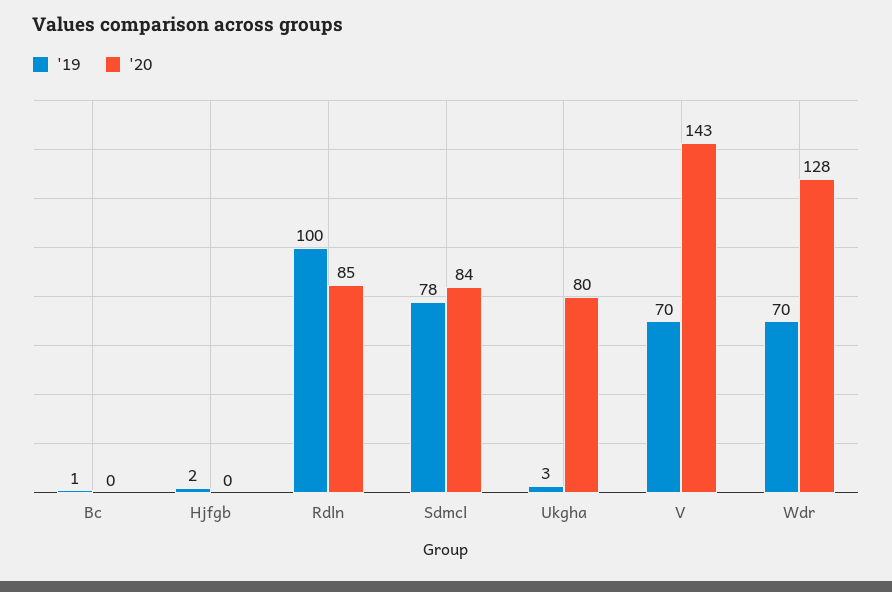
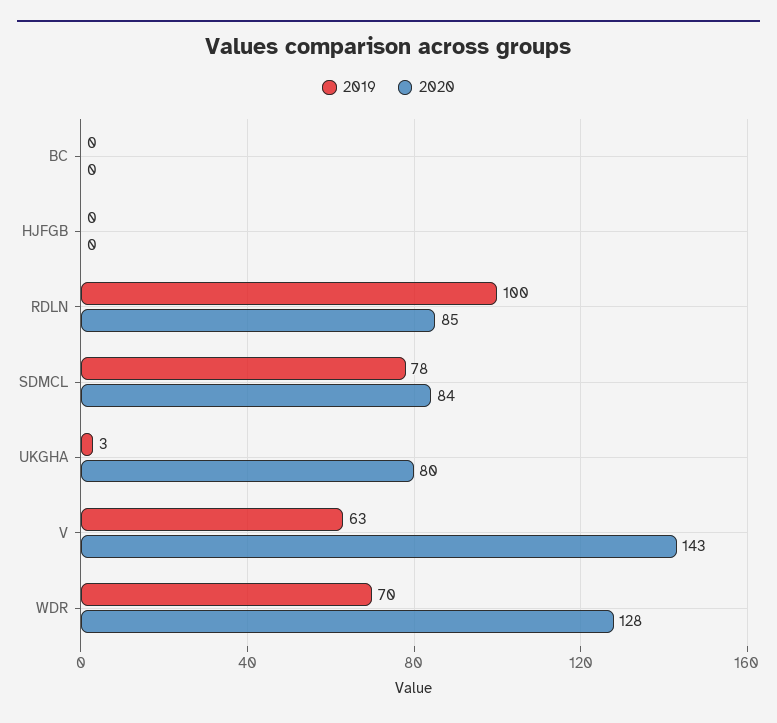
'19, Bc: 1 -> 0
'19, Hjfgb: 2 -> 0
'19, V: 70 -> 63

